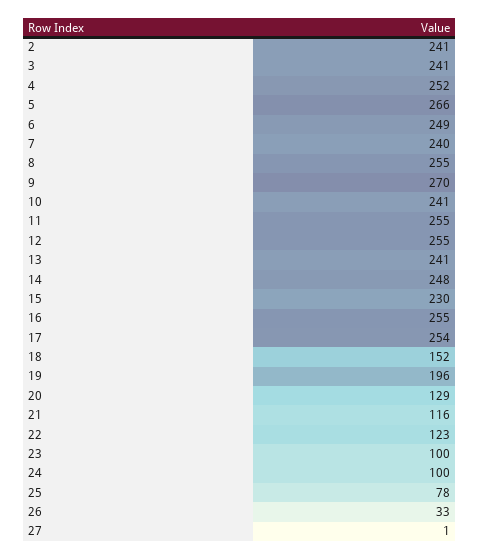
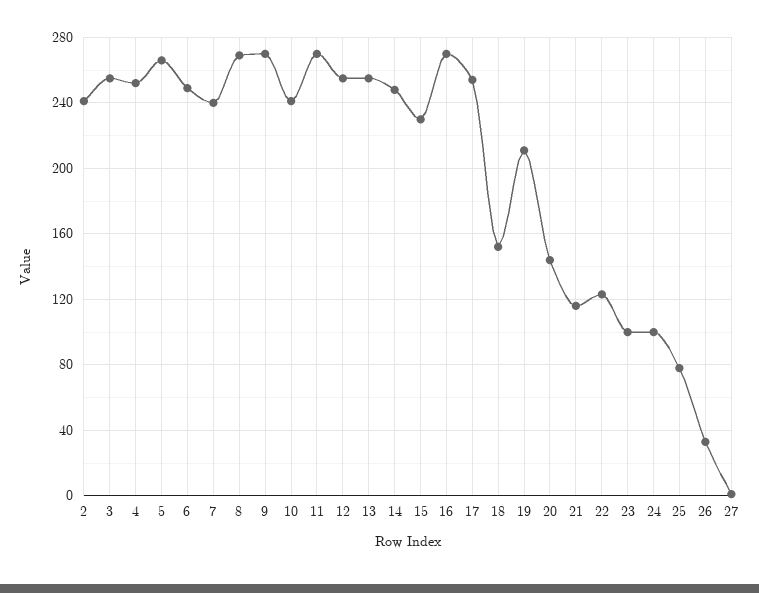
3: 241 -> 255
8: 255 -> 270
11: 255 -> 270
13: 241 -> 255
16: 255 -> 270
19: 196 -> 210
20: 129 -> 145

